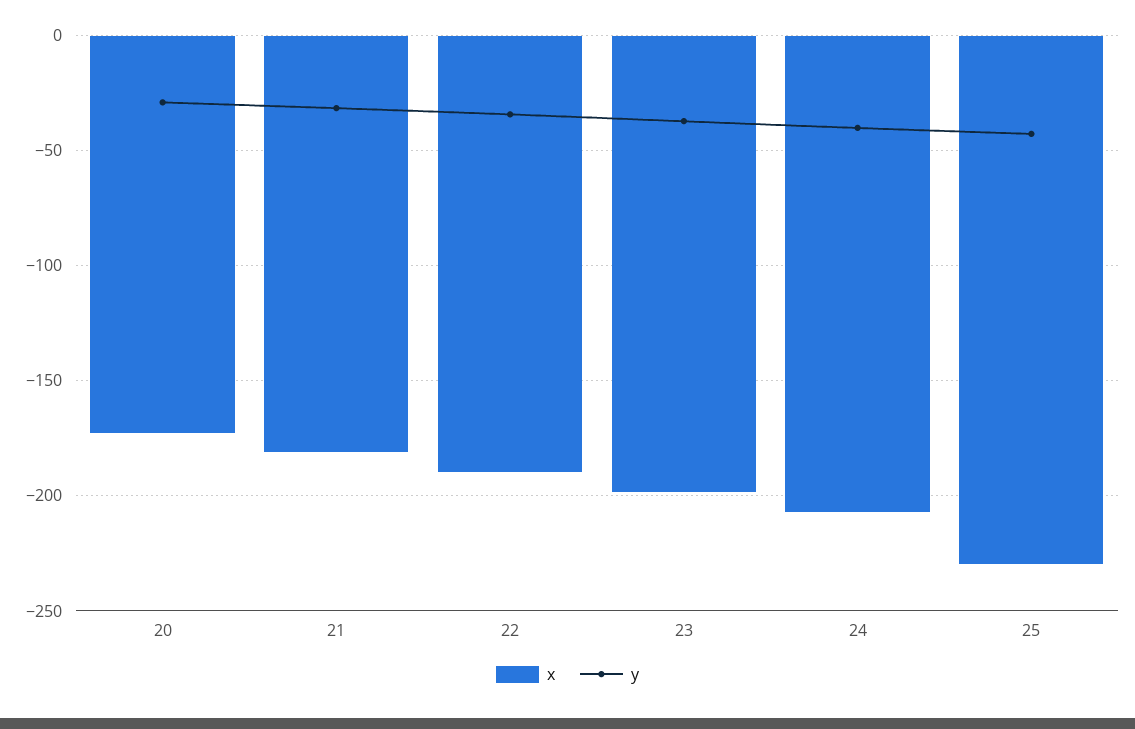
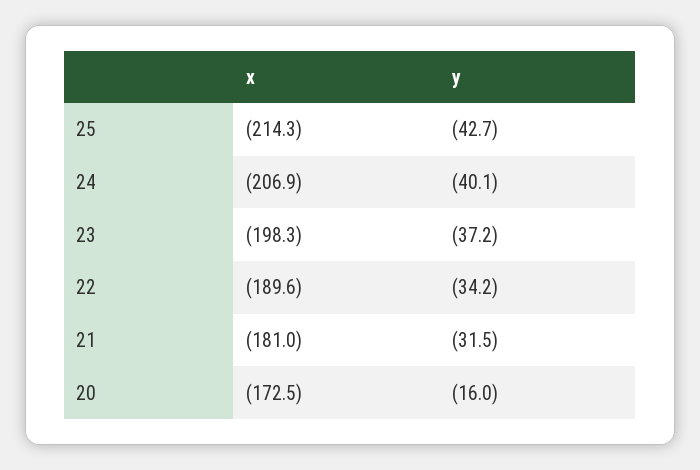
y, 20: -30 -> -16
x, 25: -230 -> -214.3

